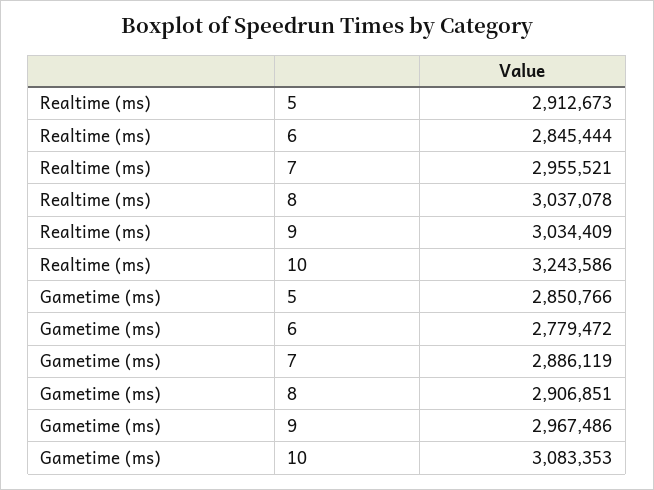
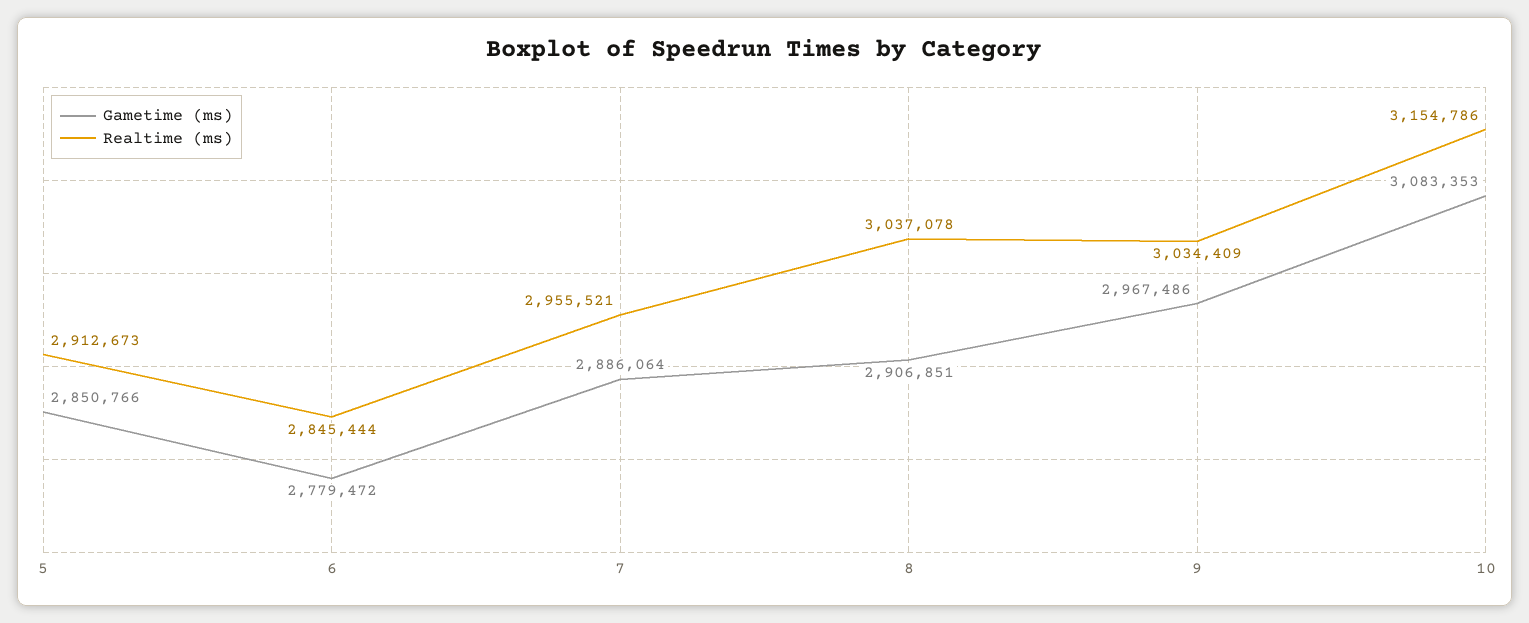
Realtime (ms), 10: 3243586 -> 3154786
Gametime (ms), 7: 2886119 -> 2886064

